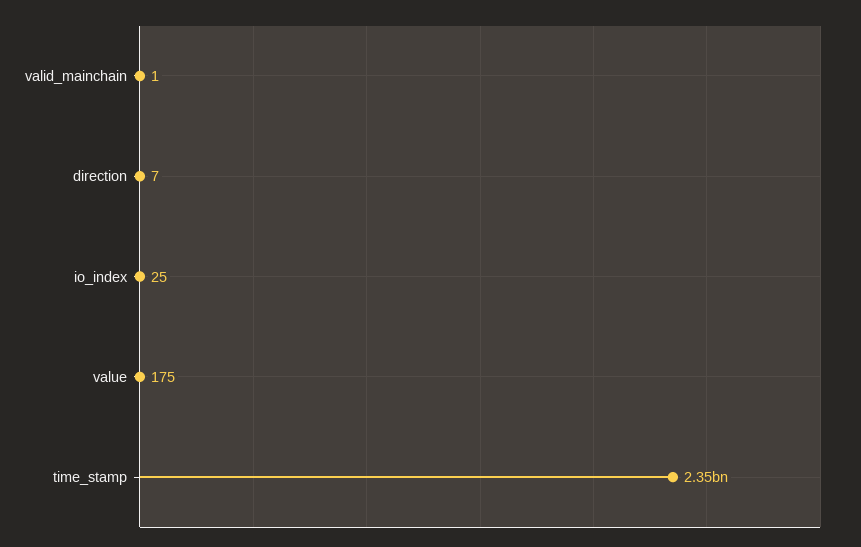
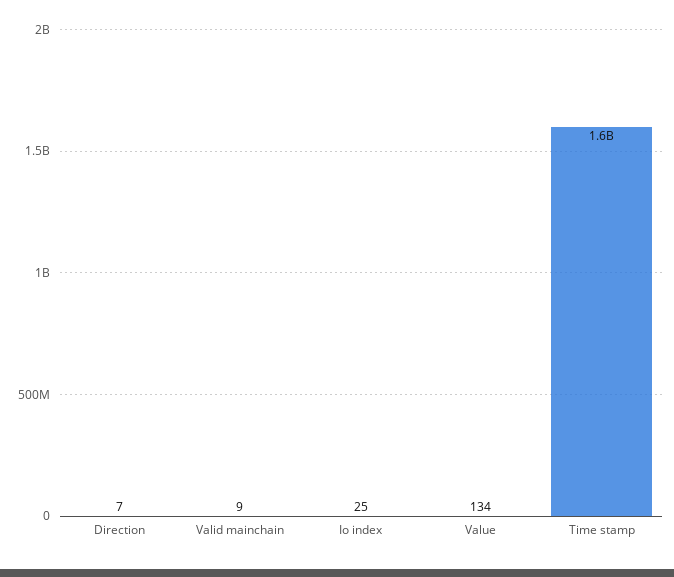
valid_mainchain: 1 -> 9
value: 175 -> 134
time_stamp: 2350000000 -> 1600000000

